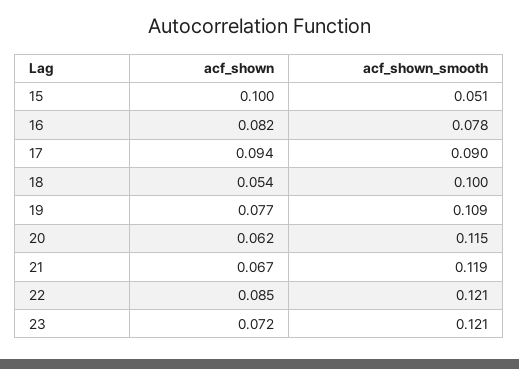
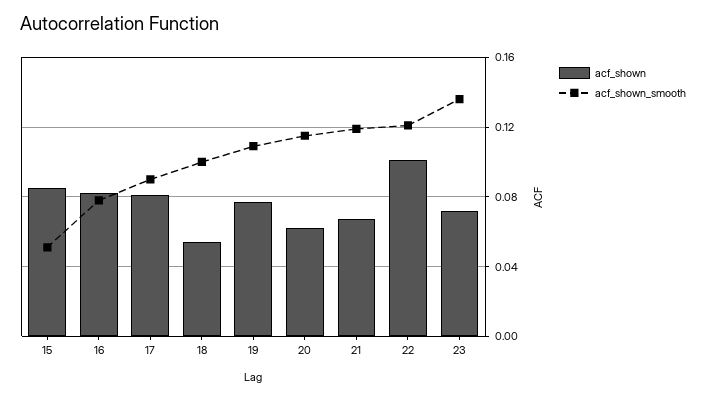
acf_shown, 15: 0.1 -> 0.085
acf_shown, 17: 0.094 -> 0.08
acf_shown, 22: 0.085 -> 0.1
acf_shown_smooth, 23: 0.121 -> 0.135

